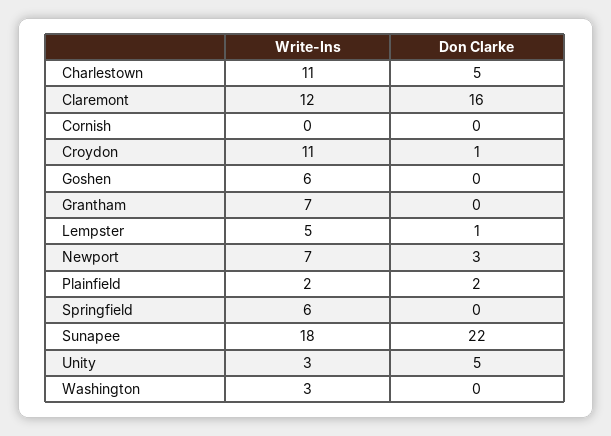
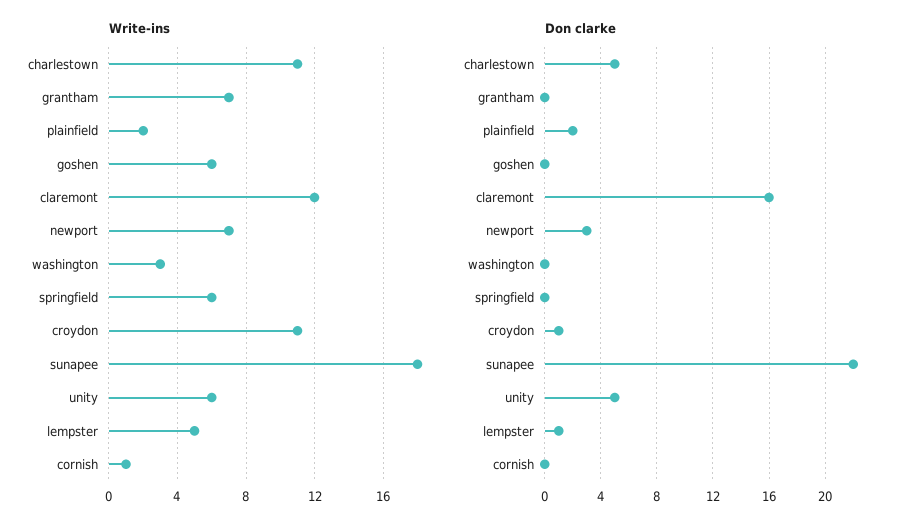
Write-Ins, Cornish: 0 -> 1
Write-Ins, Unity: 3 -> 6

